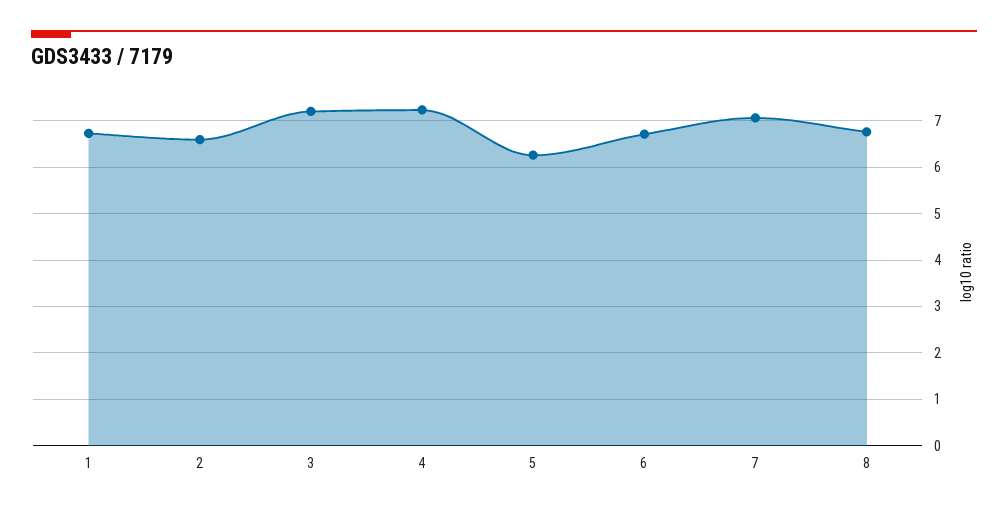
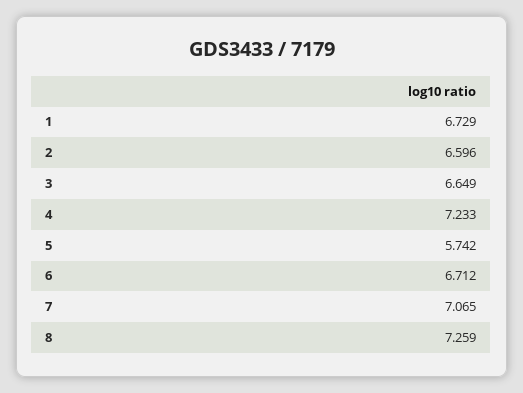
3: 7.2 -> 6.649
5: 6.2 -> 5.742
8: 6.8 -> 7.259

